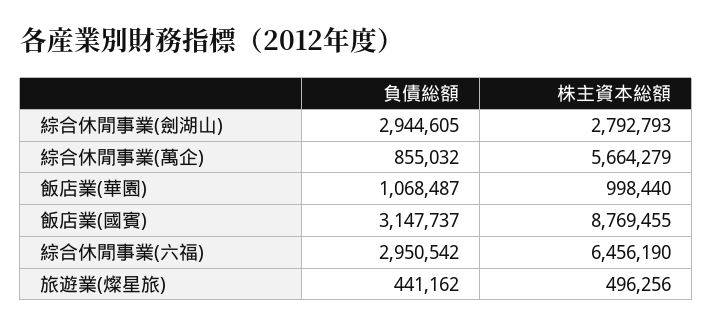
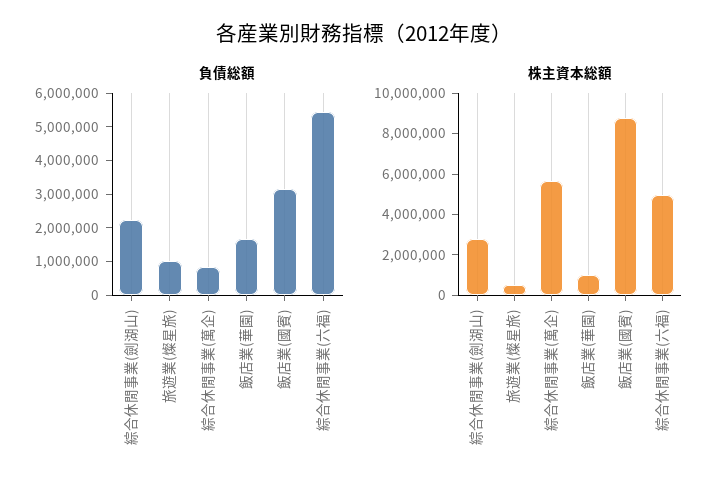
負債総額, 綜合休閒事業(劍湖山): 2944605 -> 2250000
負債総額, 飯店業(華園): 1068487 -> 1750000
負債総額, 綜合休閒事業(六福): 2950542 -> 5500000
株主資本総額, 綜合休閒事業(六福): 6456190 -> 5000000
負債総額, 旅遊業(燦星旅): 441162 -> 1000000

